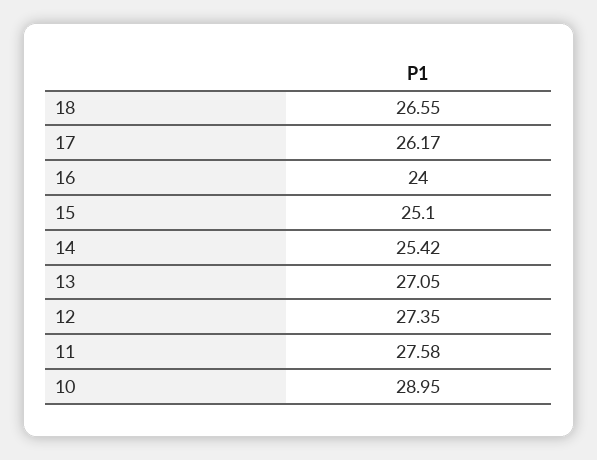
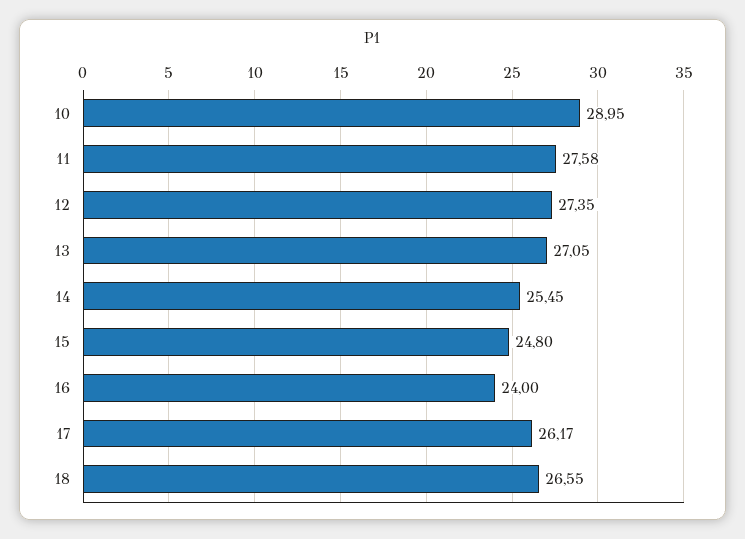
15: 25.1 -> 24.8
14: 25.42 -> 25.45

